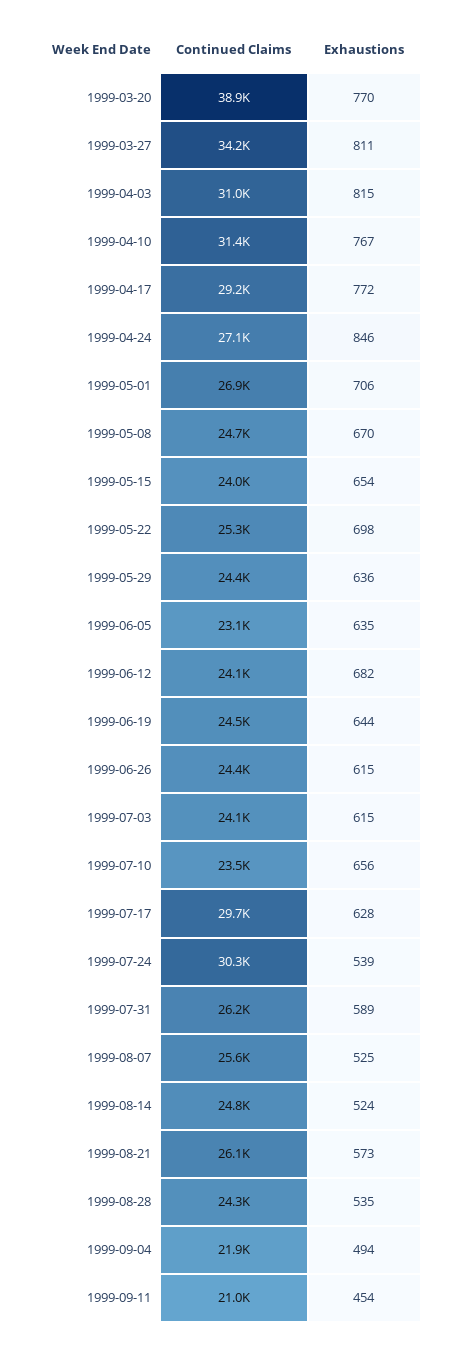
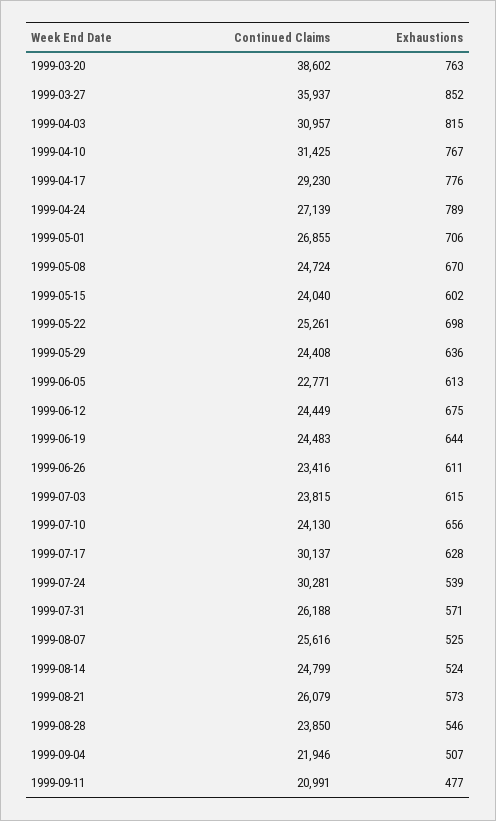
Continued Claims, 1999-03-20: 38900 -> 38602
Exhaustions, 1999-03-20: 770 -> 763
Continued Claims, 1999-03-27: 34200 -> 35937
Exhaustions, 1999-03-27: 811 -> 852
Exhaustions, 1999-04-17: 772 -> 776
Exhaustions, 1999-04-24: 846 -> 789
Exhaustions, 1999-05-15: 654 -> 602
Continued Claims, 1999-06-05: 23100 -> 22771
Exhaustions, 1999-06-05: 635 -> 613
Continued Claims, 1999-06-12: 24100 -> 24449
Exhaustions, 1999-06-12: 682 -> 675
Continued Claims, 1999-06-26: 24400 -> 23416
Exhaustions, 1999-06-26: 615 -> 611
Continued Claims, 1999-07-03: 24100 -> 23815
Continued Claims, 1999-07-10: 23500 -> 24130
Continued Claims, 1999-07-17: 29700 -> 30137
Exhaustions, 1999-07-31: 589 -> 571
Continued Claims, 1999-08-28: 24300 -> 23850
Exhaustions, 1999-08-28: 535 -> 546
Exhaustions, 1999-09-04: 494 -> 507
Exhaustions, 1999-09-11: 454 -> 477

